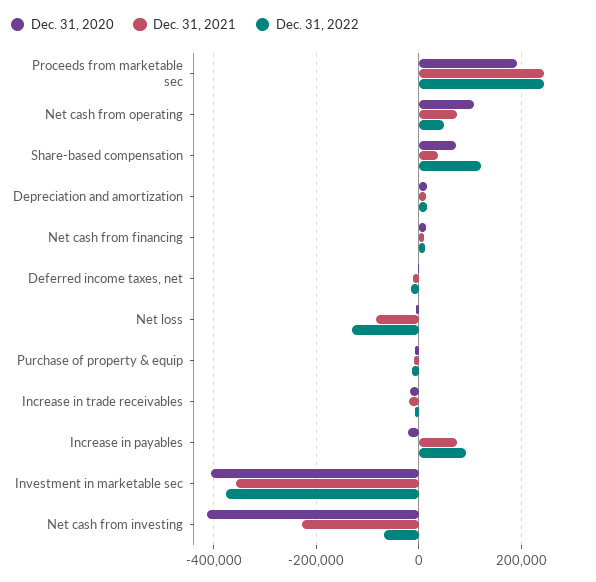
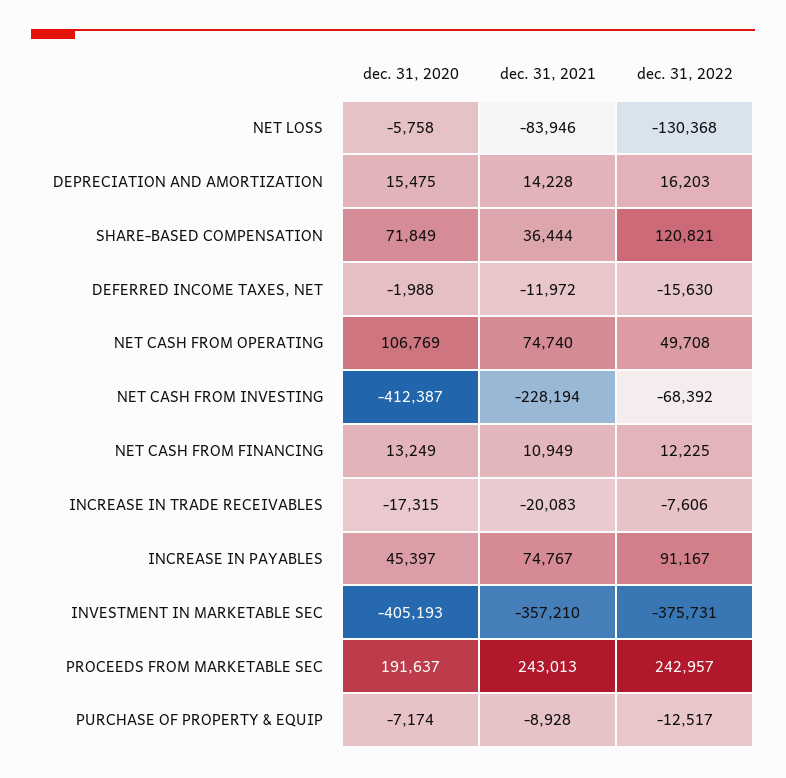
Dec. 31, 2020, Increase in payables: -20000 -> 45397

